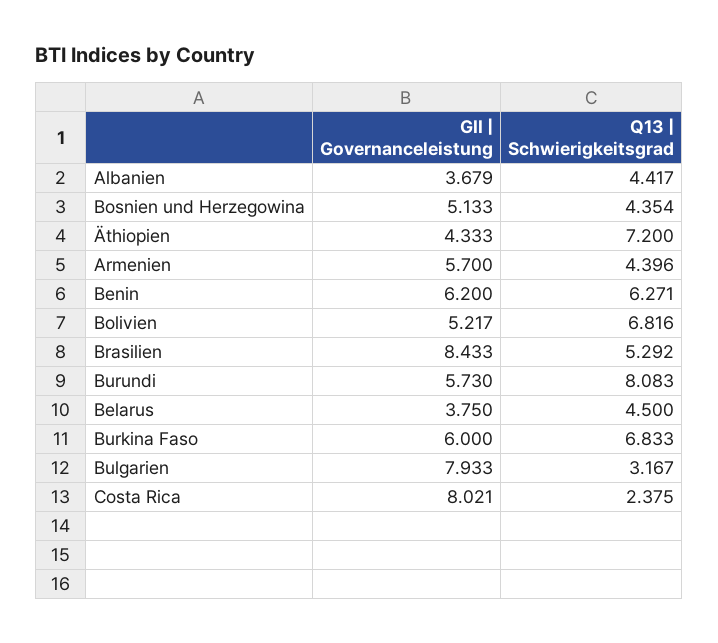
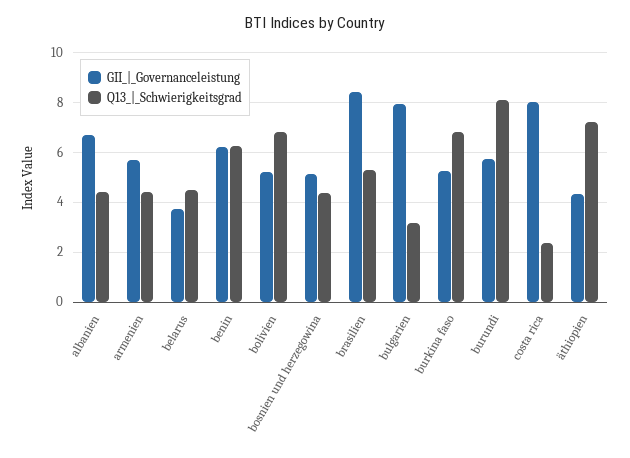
GII | Governanceleistung, Albanien: 3.679 -> 6.75
GII | Governanceleistung, Burkina Faso: 6 -> 5.25

